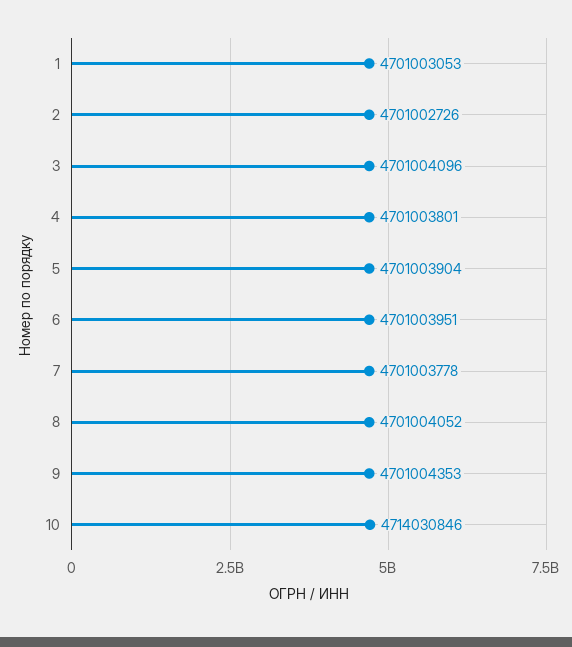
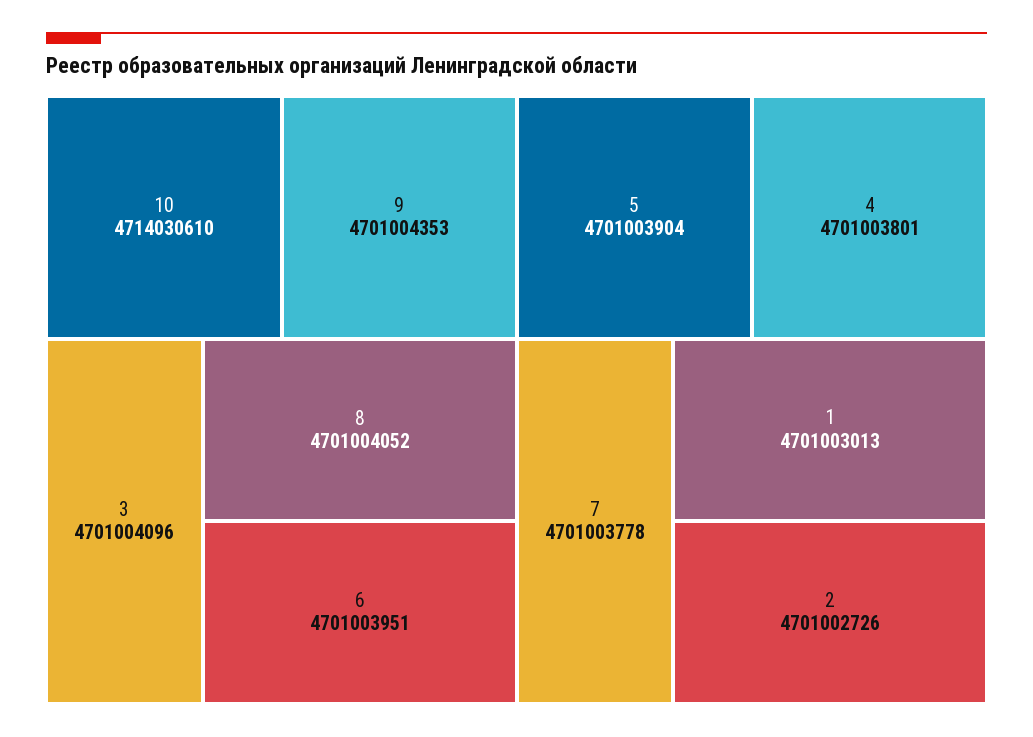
1: 4701003053 -> 4701003013
10: 4714030846 -> 4714030610

